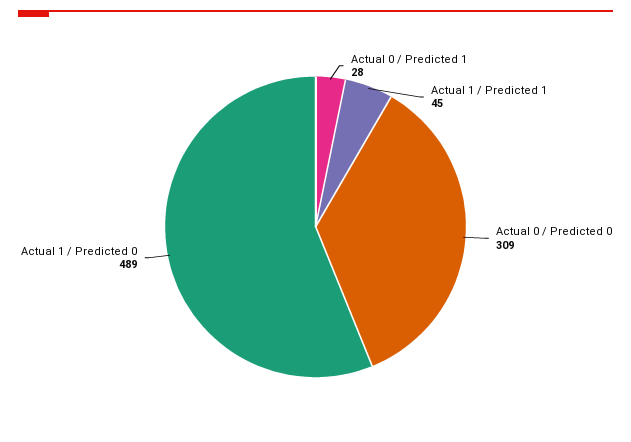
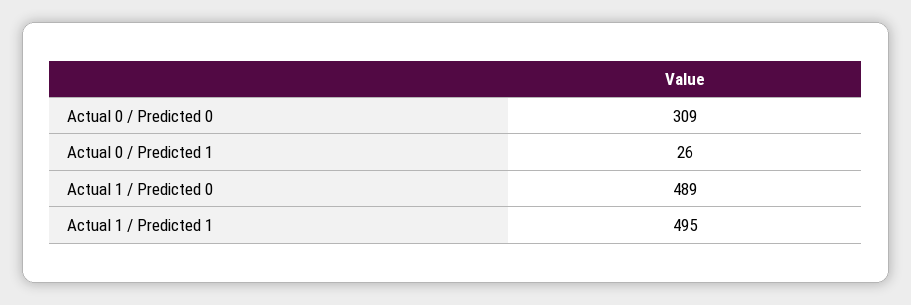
Actual 0 / Predicted 1: 28 -> 26
Actual 1 / Predicted 1: 45 -> 495

